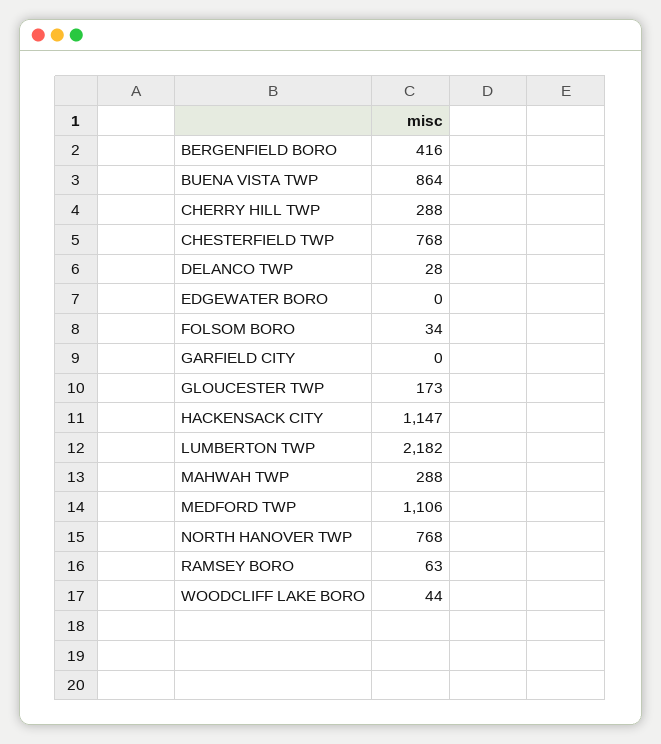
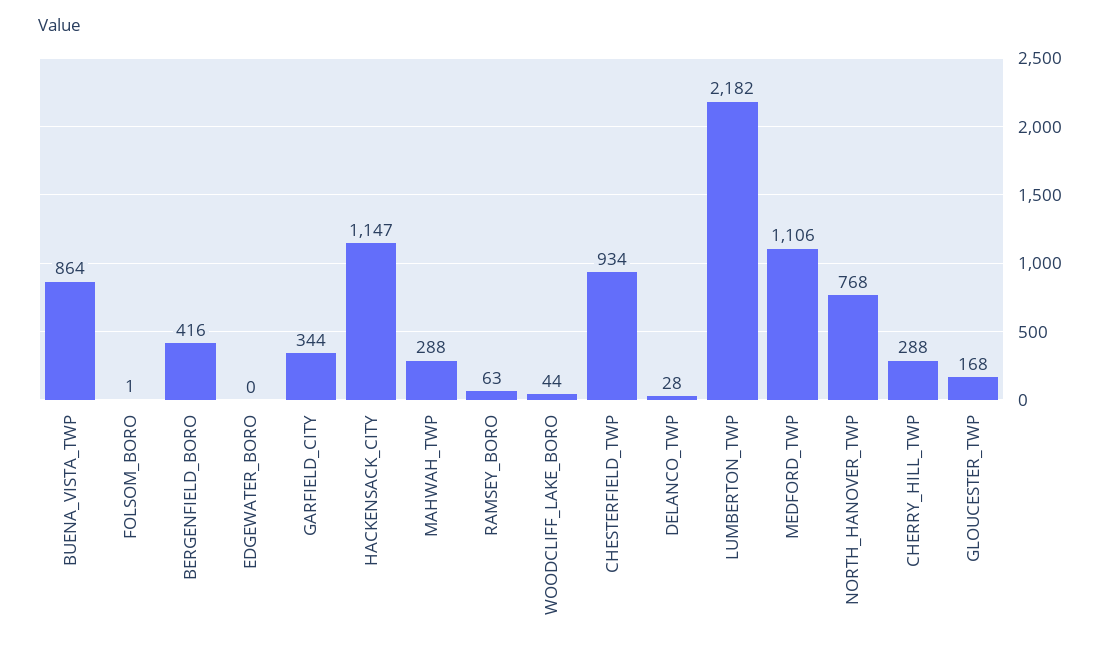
CHESTERFIELD TWP: 768 -> 934
FOLSOM BORO: 34 -> 1
GARFIELD CITY: 0 -> 344
GLOUCESTER TWP: 173 -> 168

